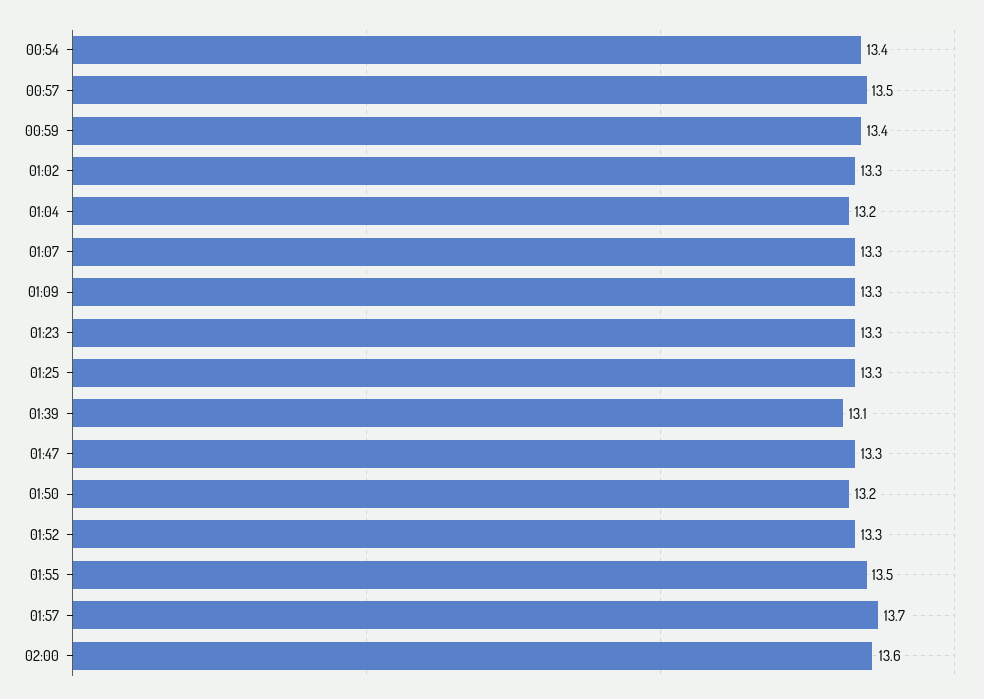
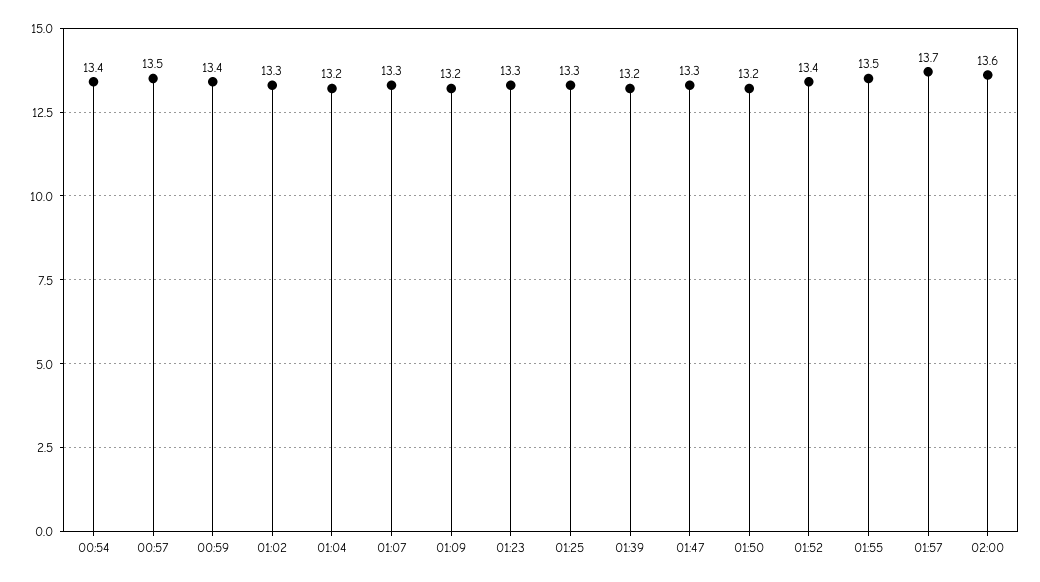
01:09: 13.3 -> 13.2
01:39: 13.1 -> 13.2
01:52: 13.3 -> 13.4

